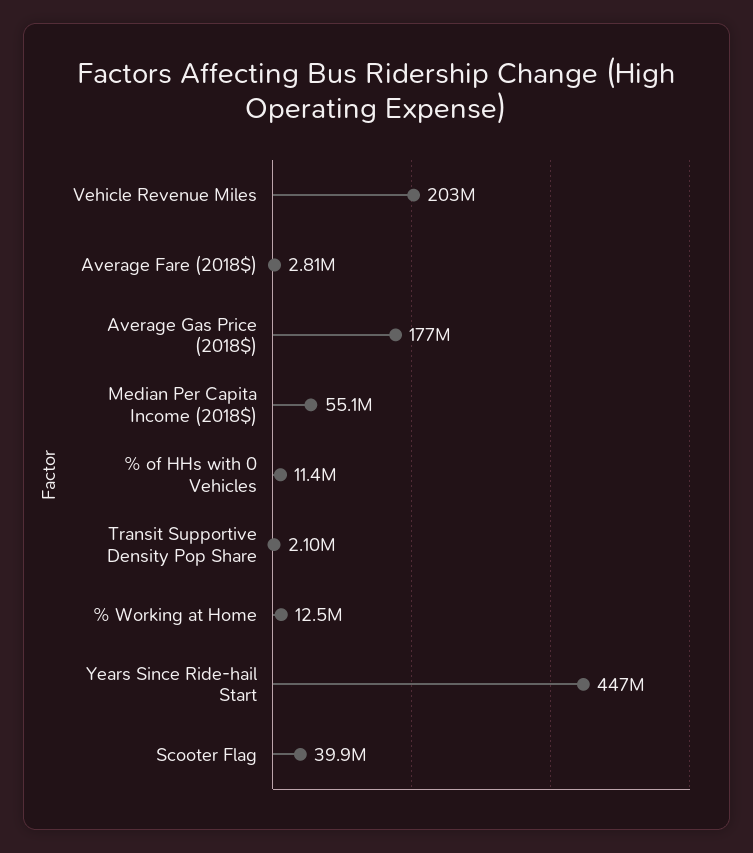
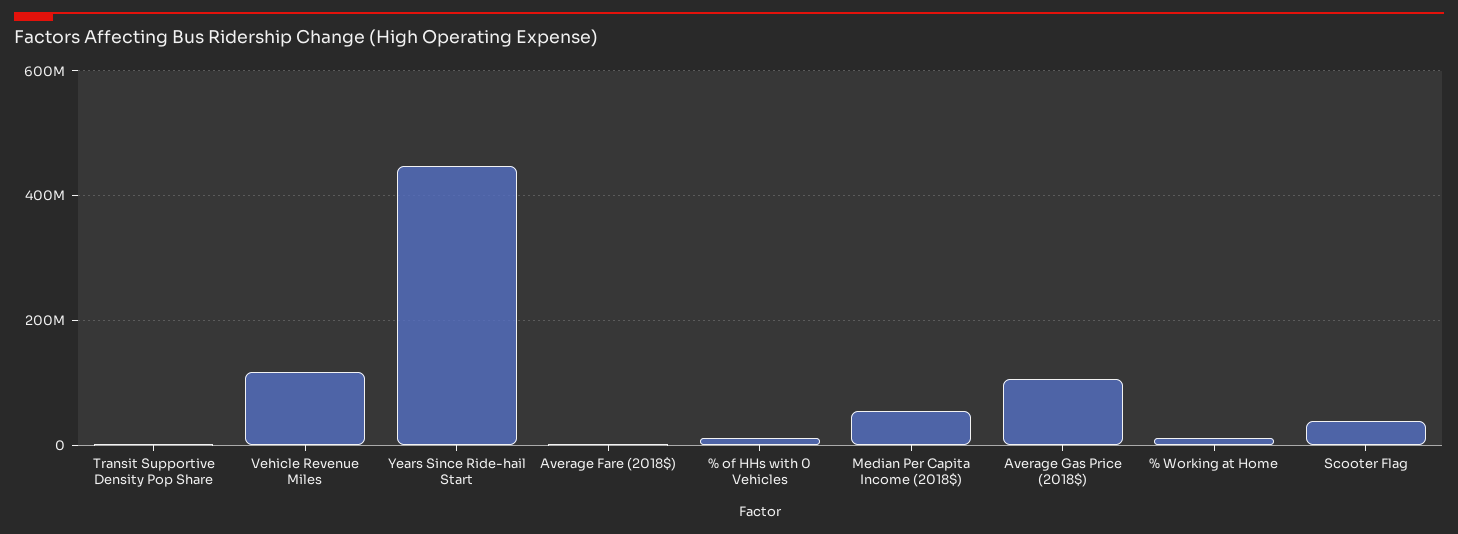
Vehicle Revenue Miles: 203000000 -> 120000000
Average Gas Price (2018$): 177000000 -> 100000000

